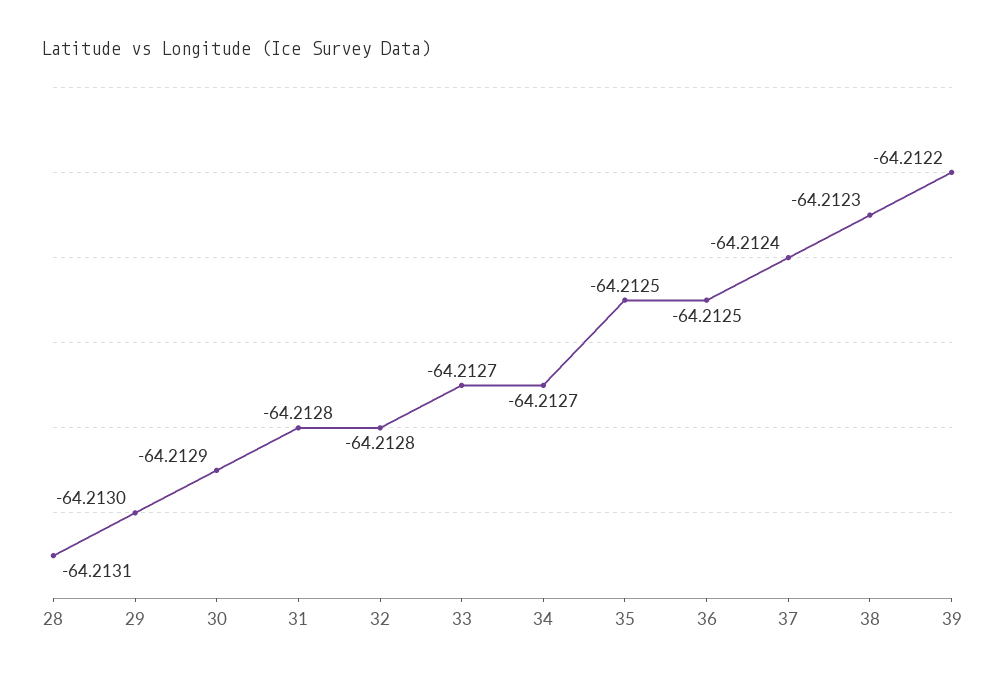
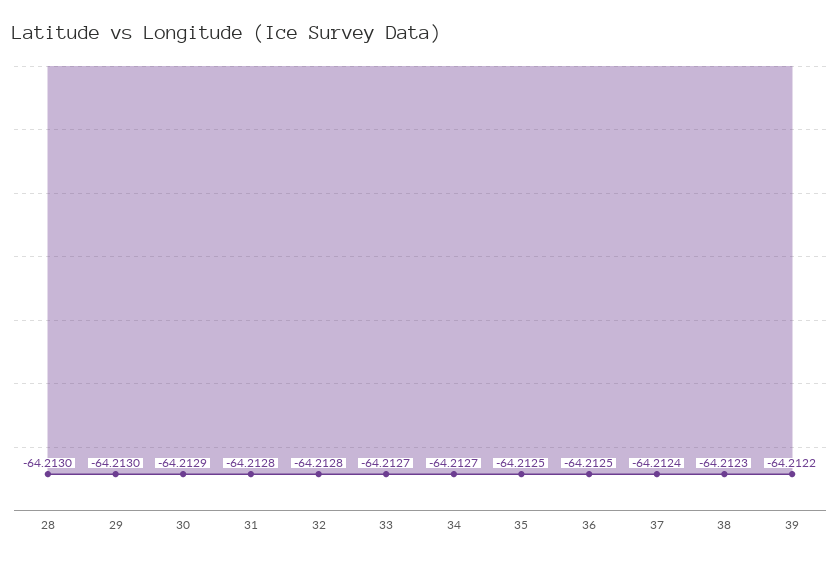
28: -64.2131 -> -64.213

